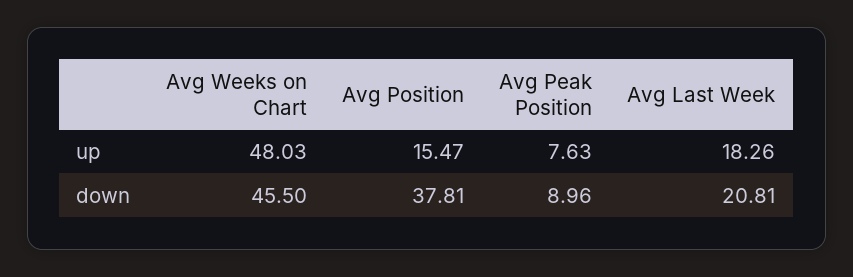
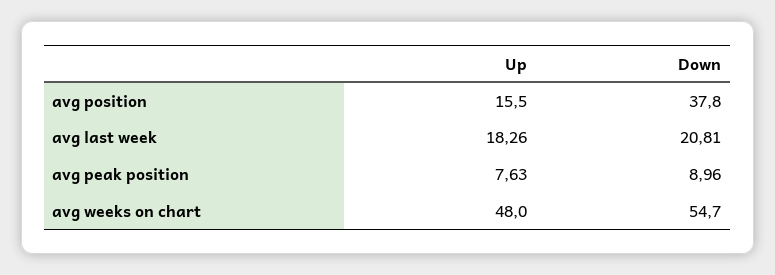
Avg Weeks on Chart, down: 45.5 -> 54.7

